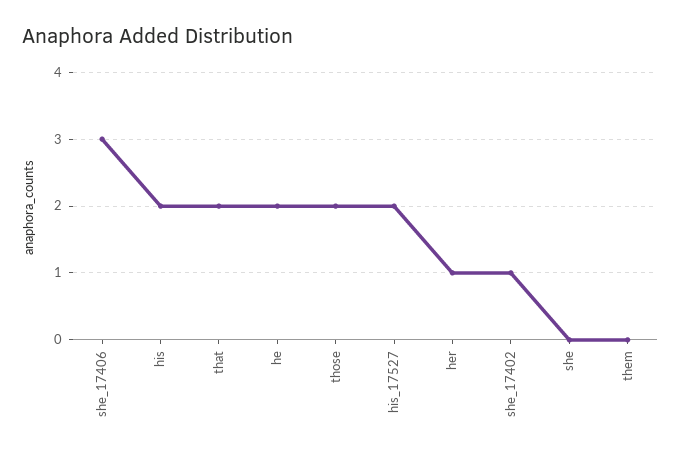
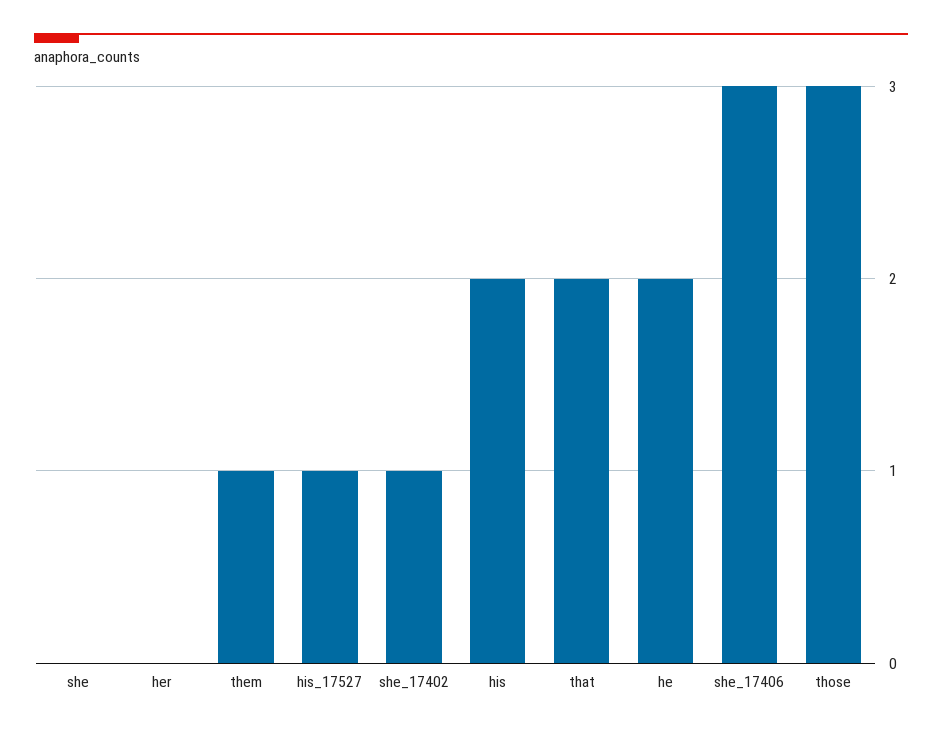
those: 2 -> 3
his_17527: 2 -> 1
her: 1 -> 0
them: 0 -> 1

